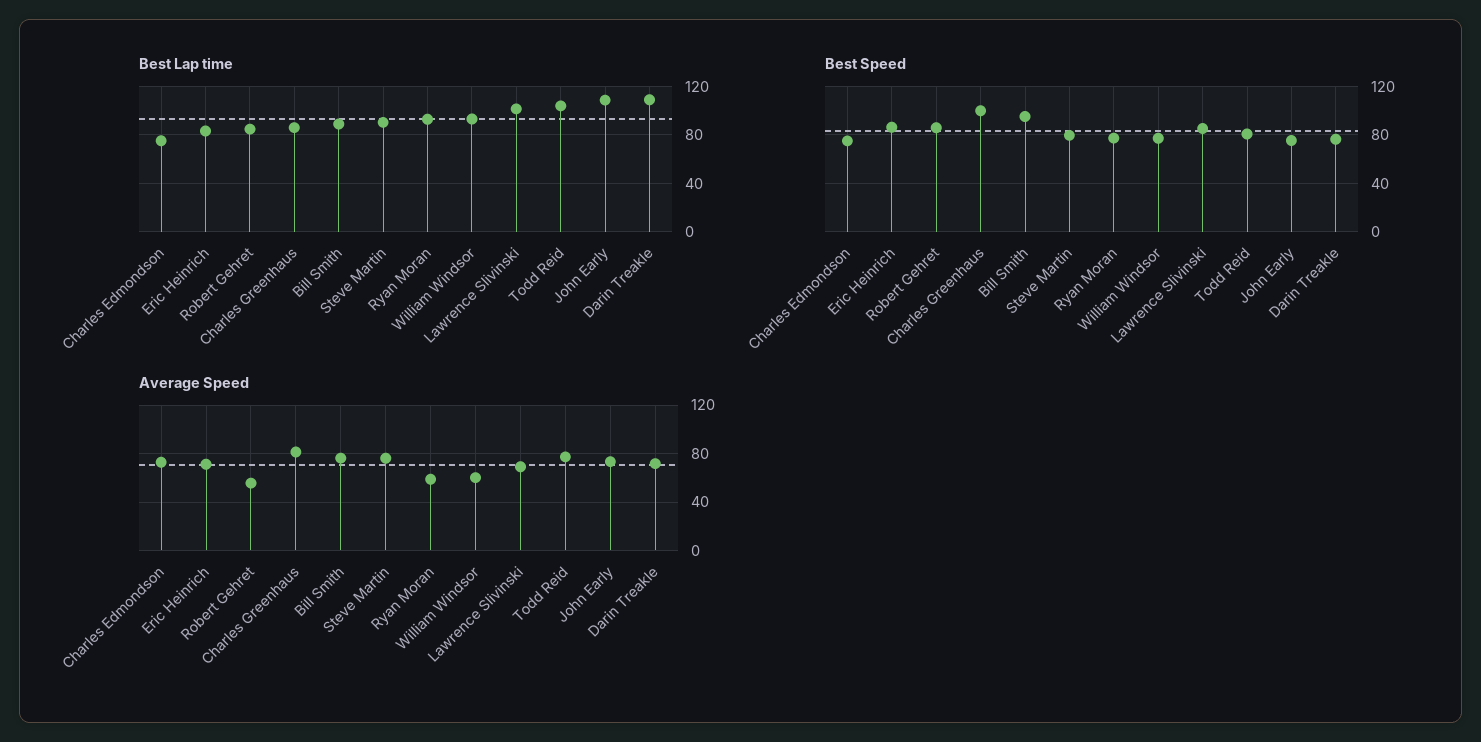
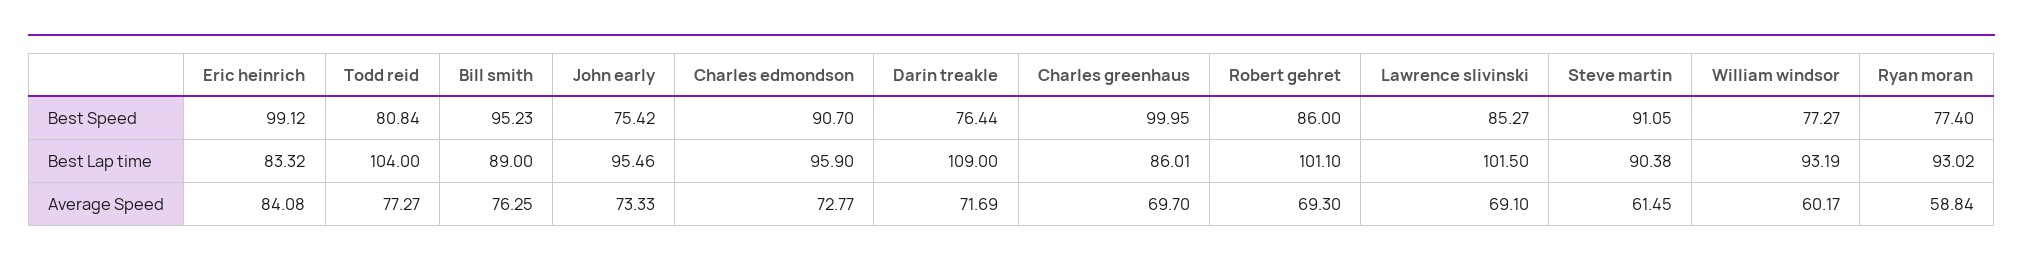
Best Lap time, Charles Edmondson: 75 -> 95.9
Best Lap time, Robert Gehret: 85 -> 101.1
Best Lap time, John Early: 110 -> 95.46
Best Speed, Charles Edmondson: 75 -> 90.7
Best Speed, Eric Heinrich: 85 -> 99.12
Best Speed, Steve Martin: 80 -> 91.05
Average Speed, Eric Heinrich: 70 -> 84.08
Average Speed, Robert Gehret: 55 -> 69.3
Average Speed, Charles Greenhaus: 80 -> 69.7
Average Speed, Steve Martin: 75 -> 61.45

